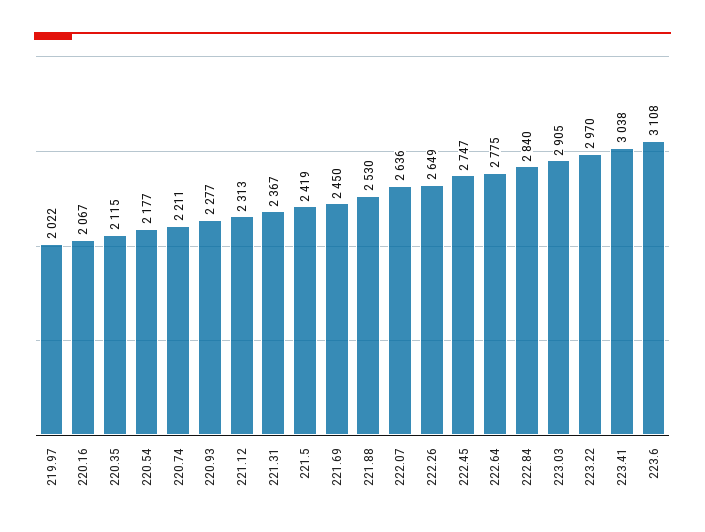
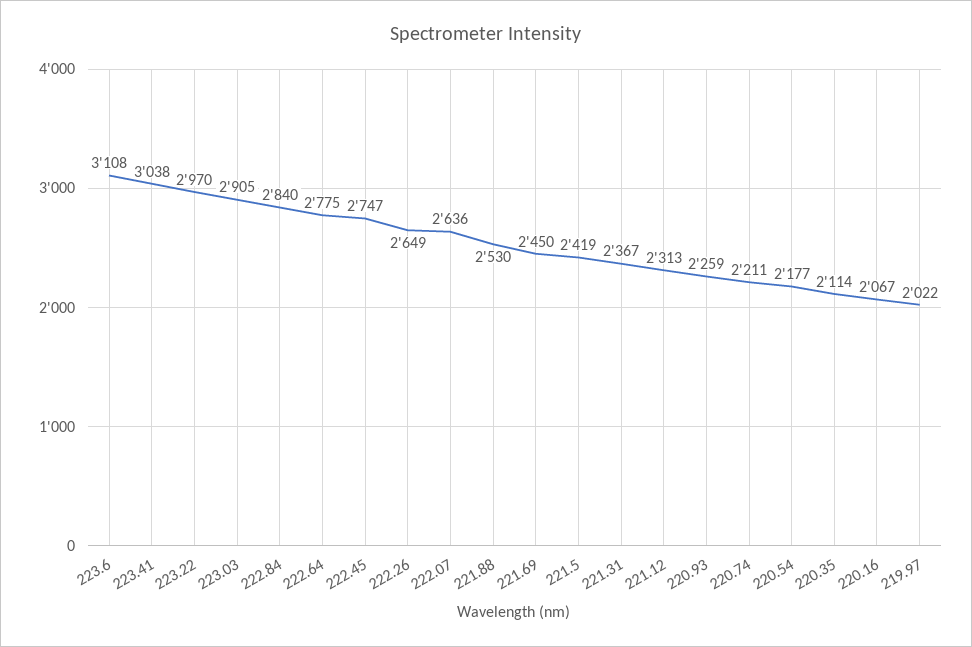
220.35: 2115 -> 2114
220.93: 2277 -> 2259

